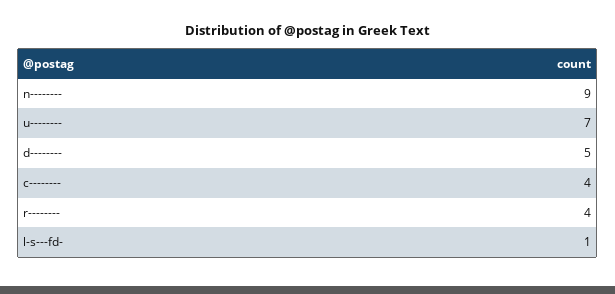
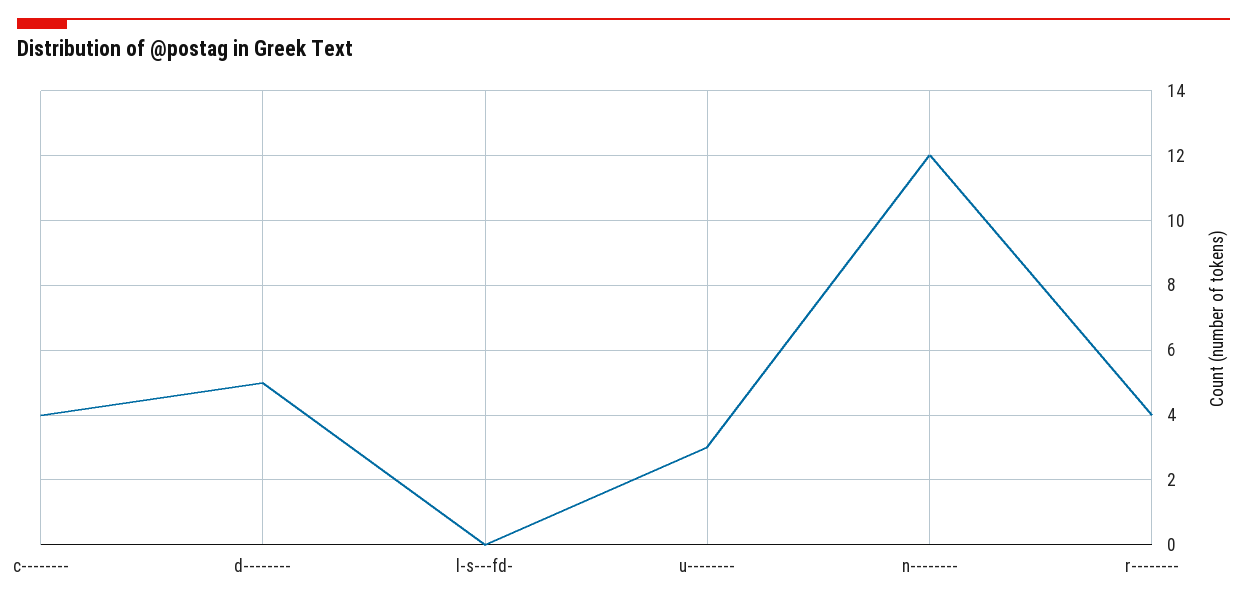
n--------: 9 -> 12
u--------: 7 -> 3
l-s---fd-: 1 -> 0

